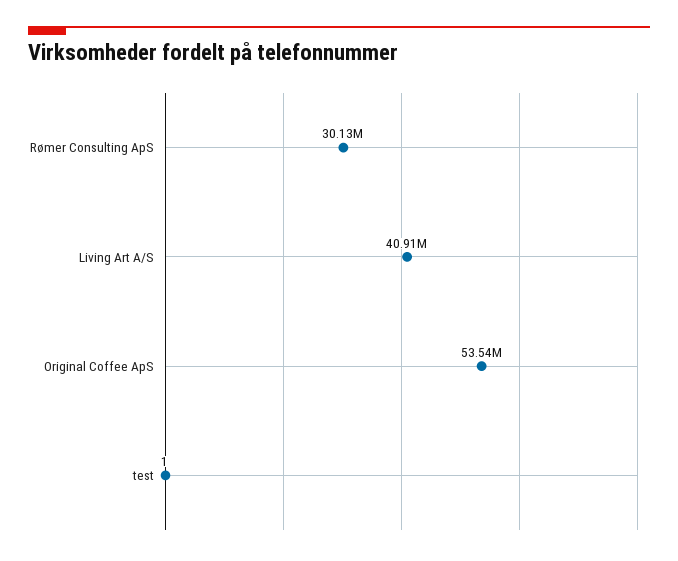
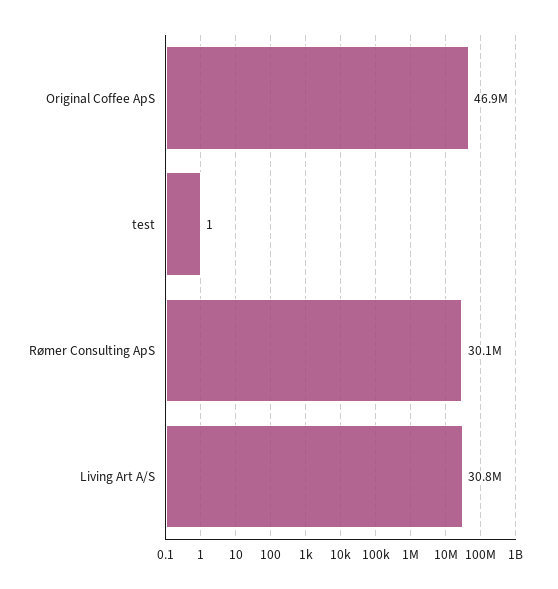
Living Art A/S: 40910000 -> 30800000
Original Coffee ApS: 53540000 -> 46900000

